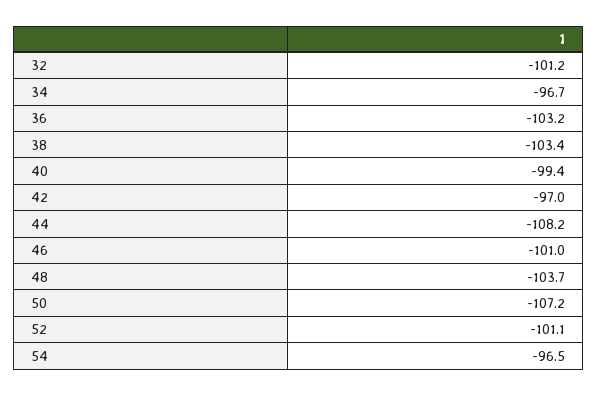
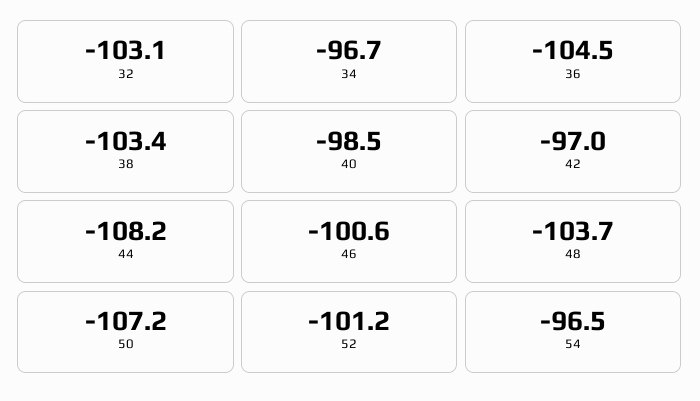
32: -101.2 -> -103.1
36: -103.2 -> -104.5
40: -99.4 -> -98.5
46: -101 -> -100.6
52: -101.1 -> -101.2

